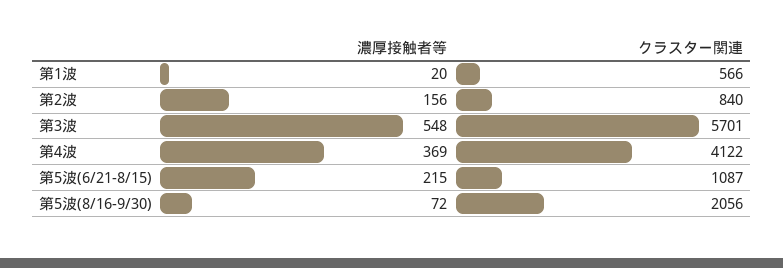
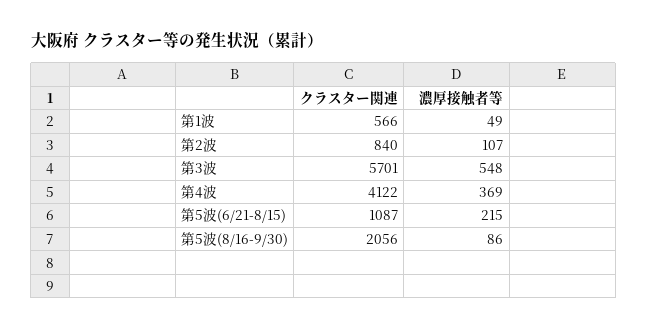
濃厚接触者等, 第1波: 20 -> 49
濃厚接触者等, 第2波: 156 -> 107
濃厚接触者等, 第5波(8/16-9/30): 72 -> 86

